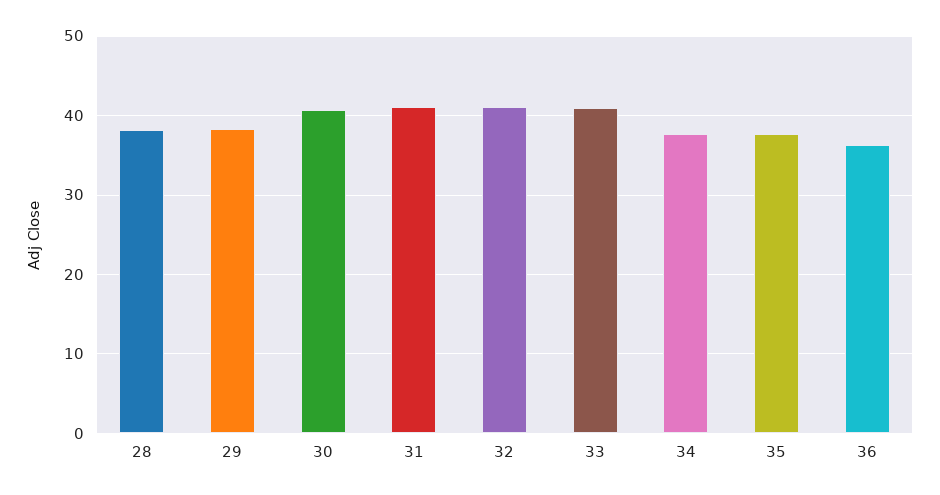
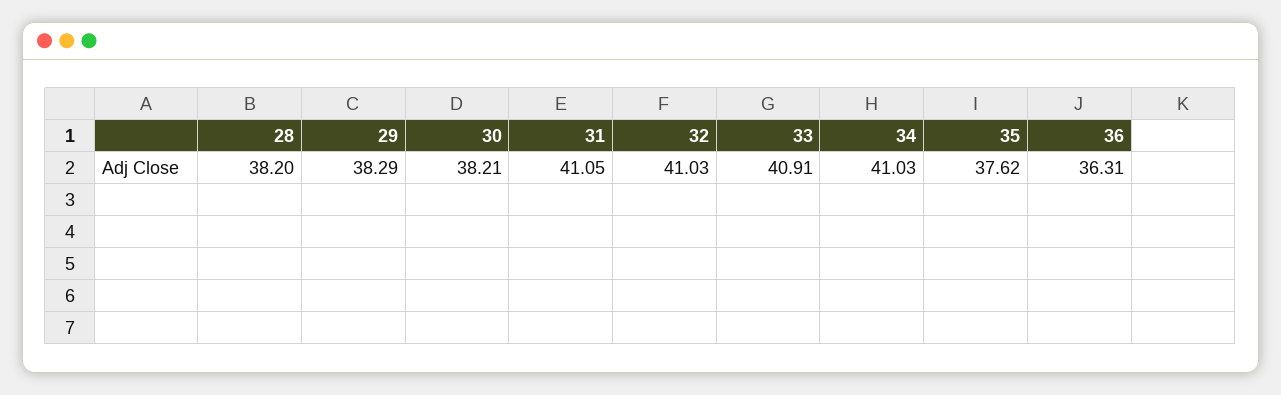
30: 41 -> 38.21
34: 38 -> 41.03

